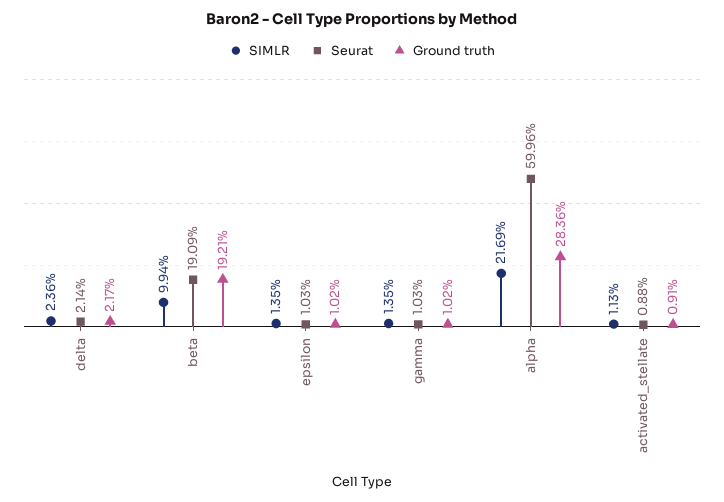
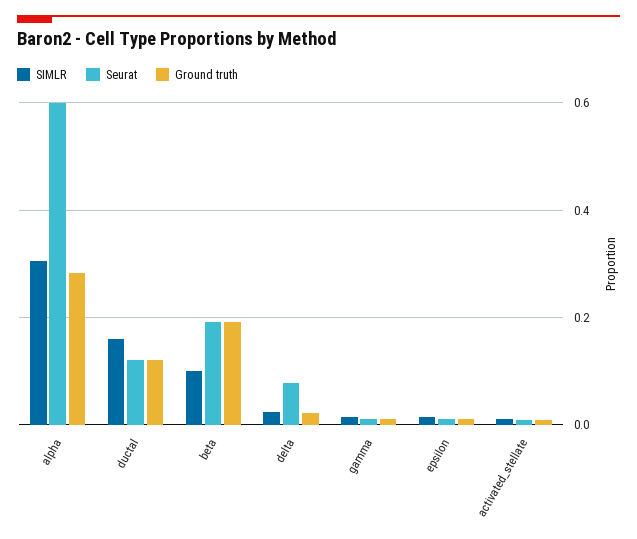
Seurat, delta: 0.0214 -> 0.08
SIMLR, alpha: 0.2169 -> 0.3
SIMLR, ductal: none -> 0.16
Seurat, ductal: none -> 0.12
Ground truth, ductal: none -> 0.12

